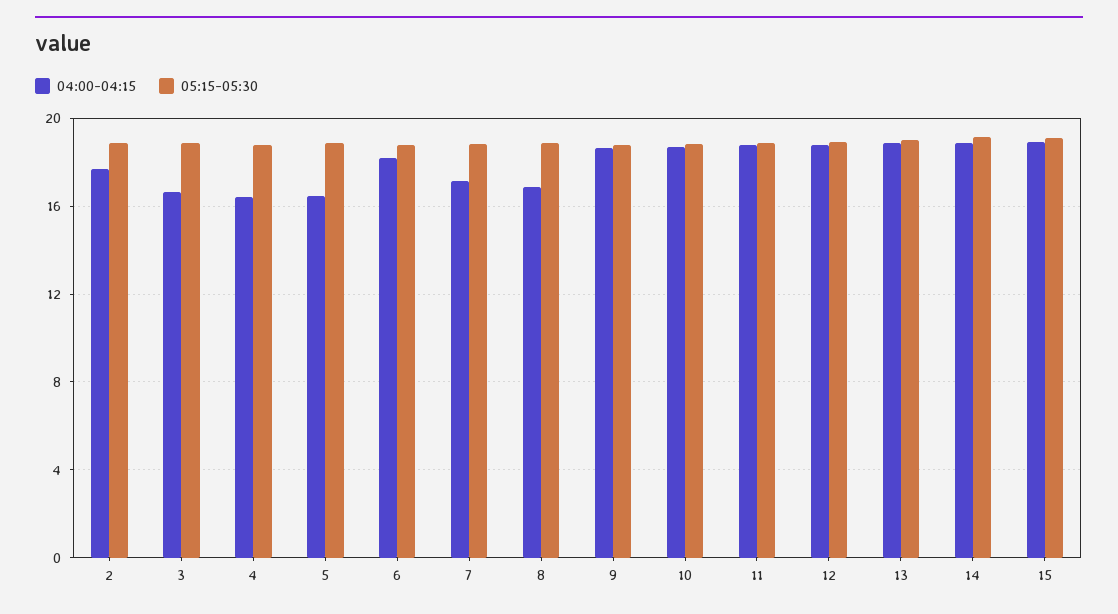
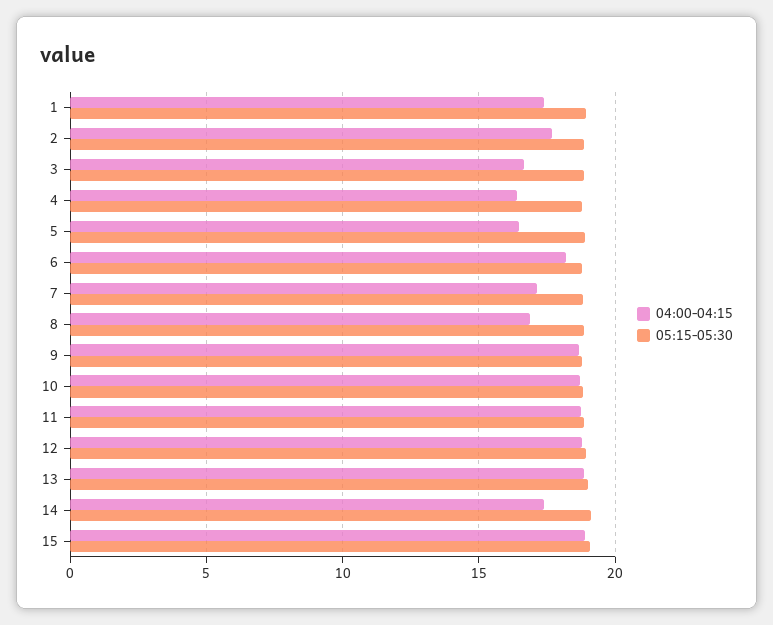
04:00-04:15, 14: 19 -> 17.5
04:00-04:15, 1: none -> 17.5
05:15-05:30, 1: none -> 19

